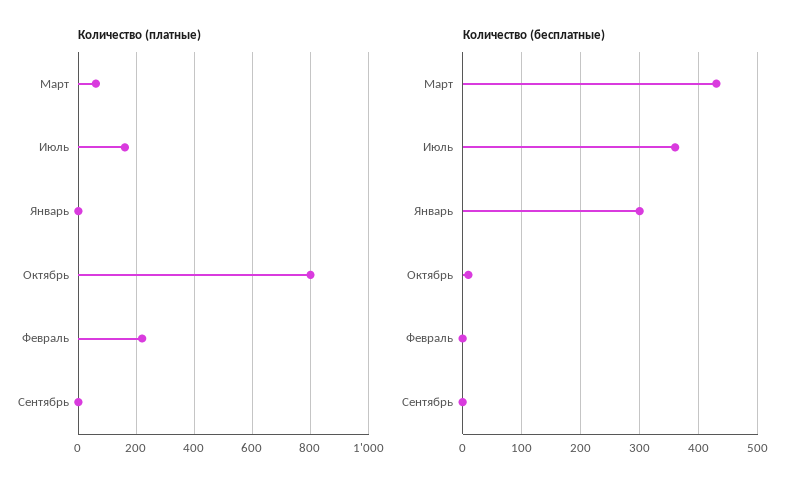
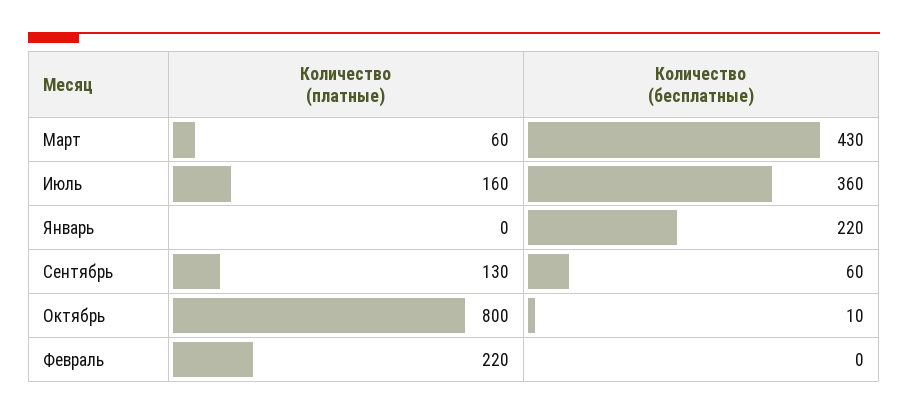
Количество (платные), Сентябрь: 0 -> 130
Количество (бесплатные), Январь: 300 -> 220
Количество (бесплатные), Сентябрь: 0 -> 60

